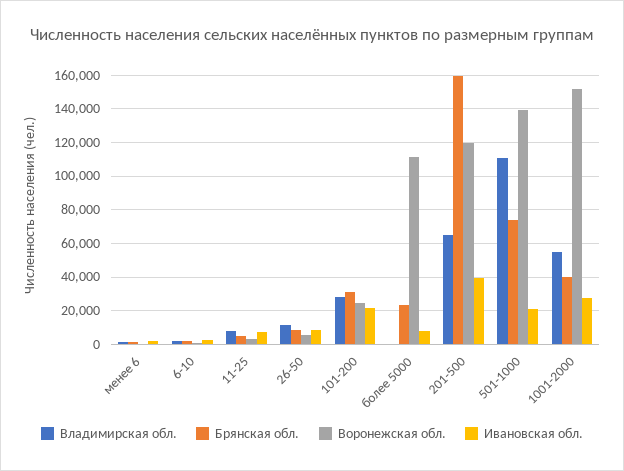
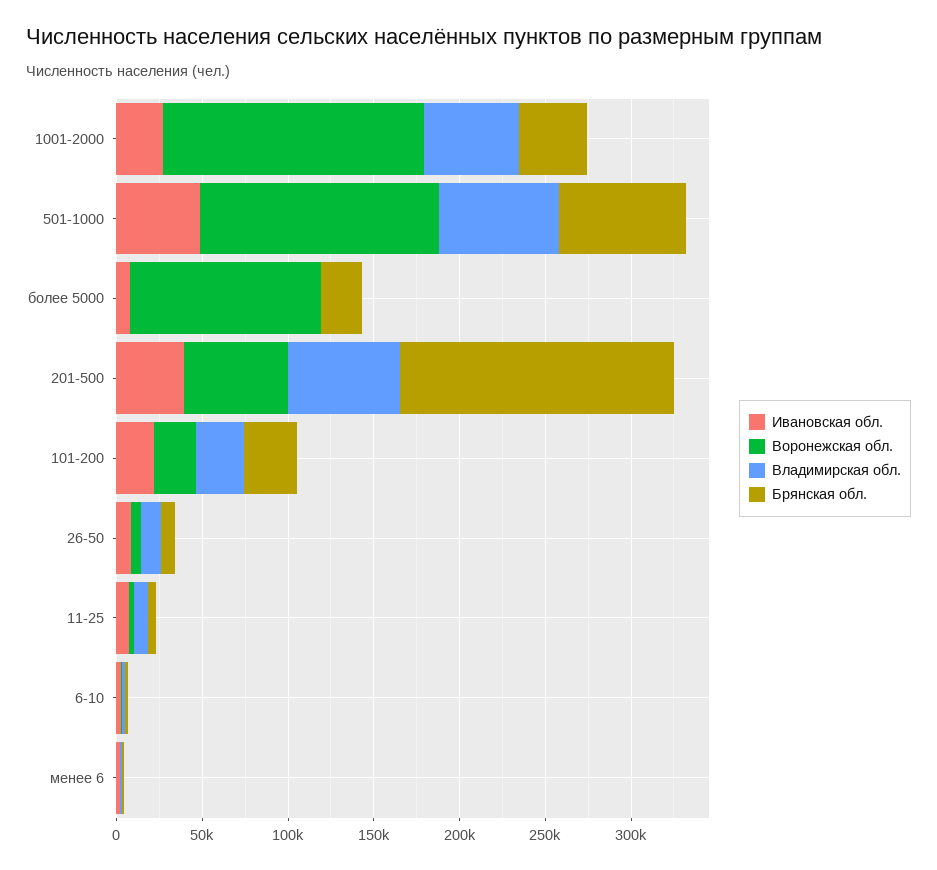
Воронежская обл., 201-500: 120000 -> 60000
Владимирская обл., 501-1000: 110000 -> 70000
Ивановская обл., 501-1000: 20000 -> 50000

